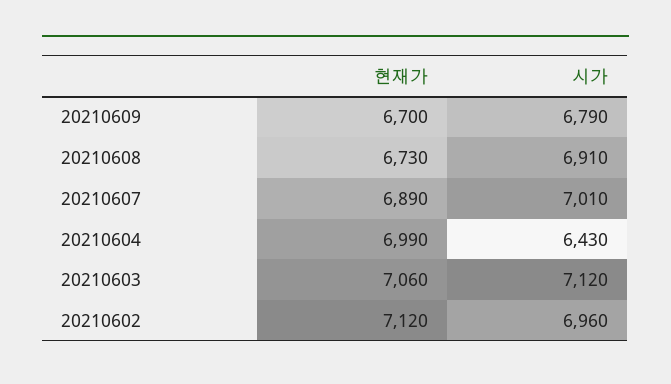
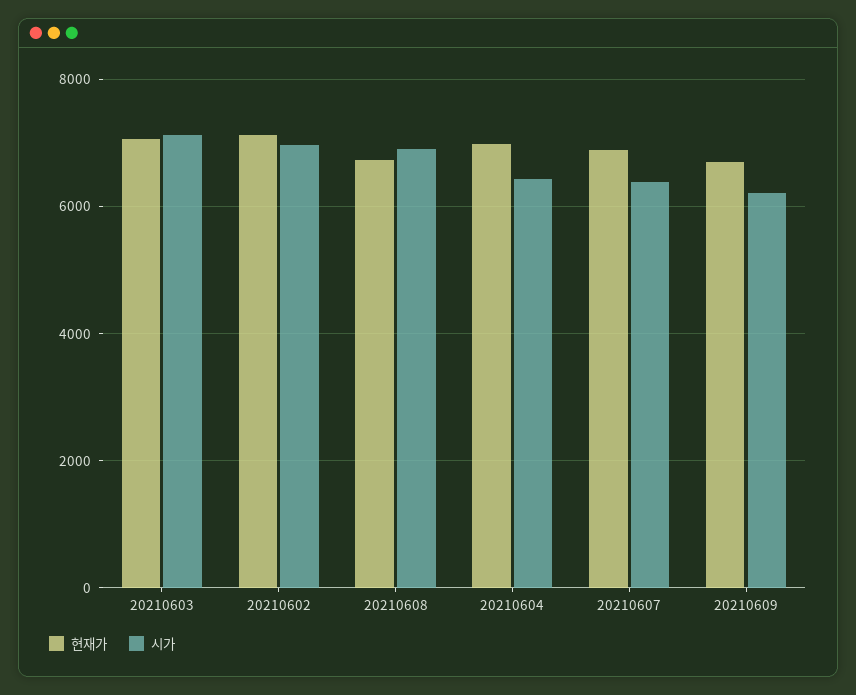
시가, 20210609: 6790 -> 6200
시가, 20210607: 7010 -> 6400

